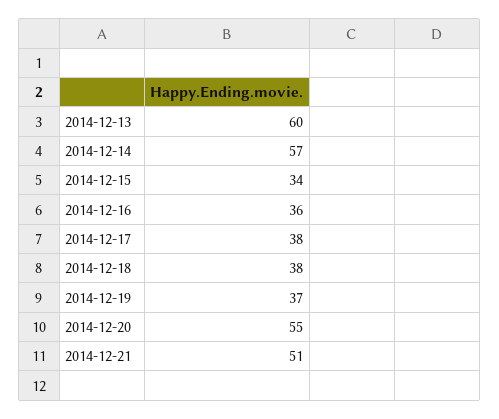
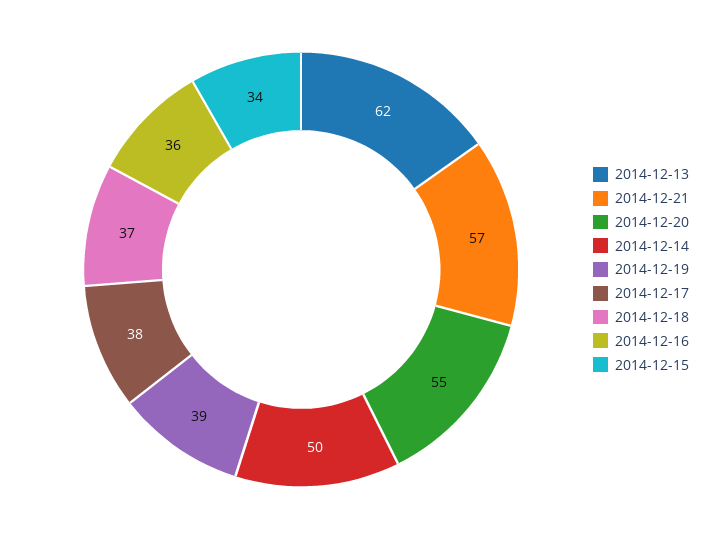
2014-12-13: 60 -> 62
2014-12-14: 57 -> 50
2014-12-18: 38 -> 37
2014-12-19: 37 -> 39
2014-12-21: 51 -> 57

